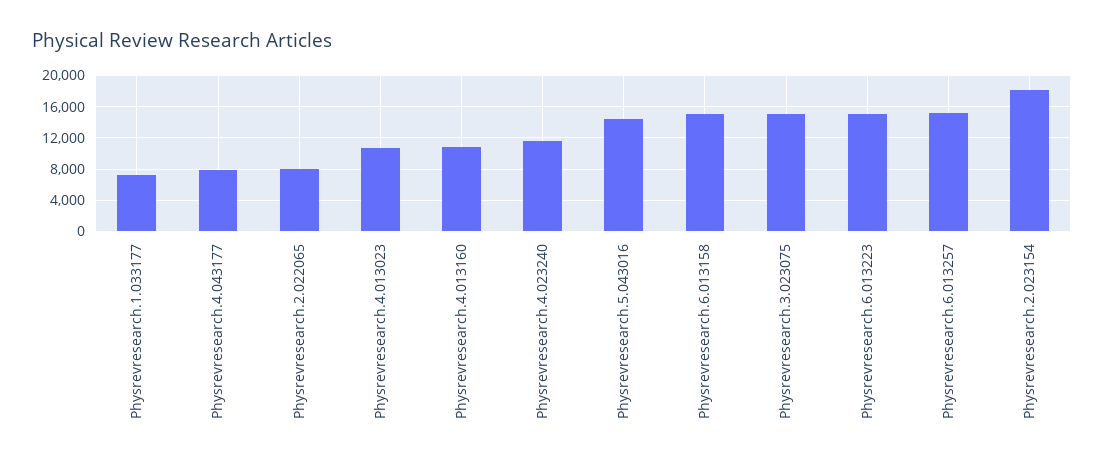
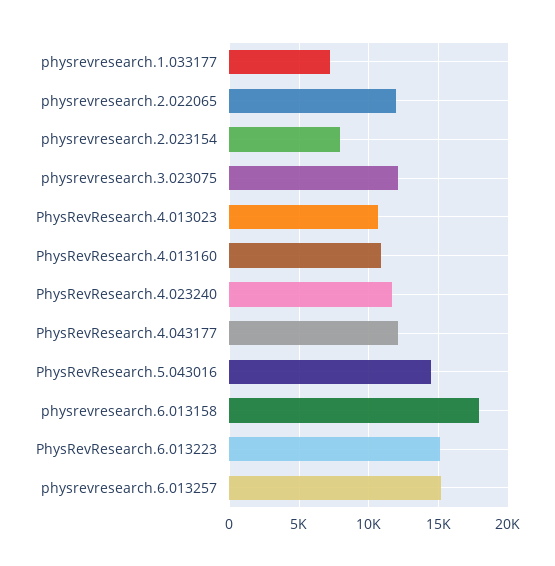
Physrevresearch.4.043177: 8000 -> 12000
Physrevresearch.2.022065: 8000 -> 12000
Physrevresearch.6.013158: 15000 -> 18000
Physrevresearch.3.023075: 15000 -> 12000
Physrevresearch.2.023154: 18000 -> 8000

